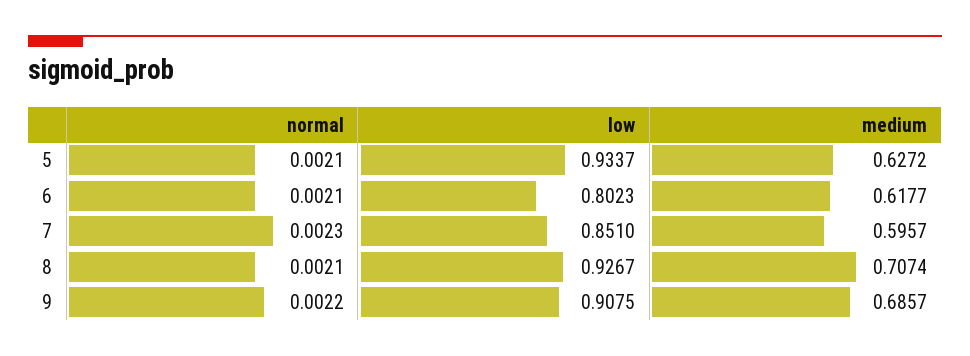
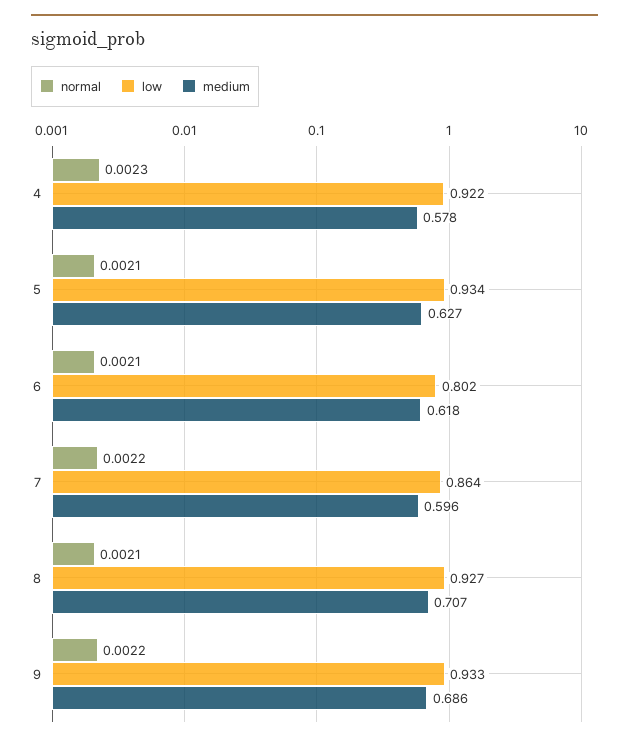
normal, 7: 0.0023 -> 0.0022
low, 7: 0.851 -> 0.864
low, 9: 0.9075 -> 0.933
normal, 4: none -> 0.0023
low, 4: none -> 0.922
medium, 4: none -> 0.578

